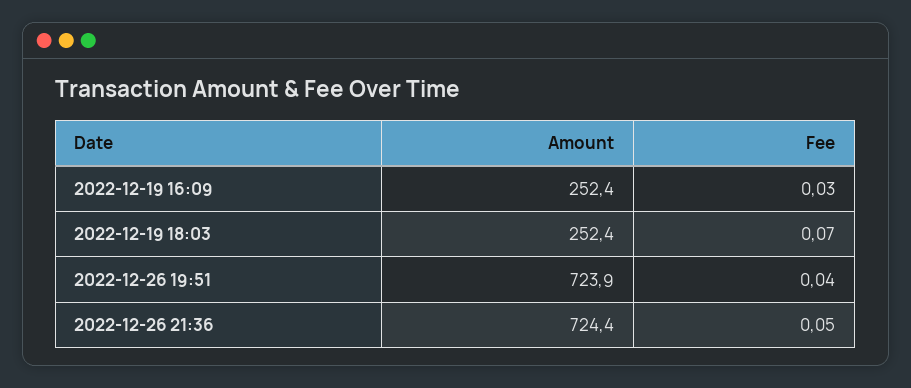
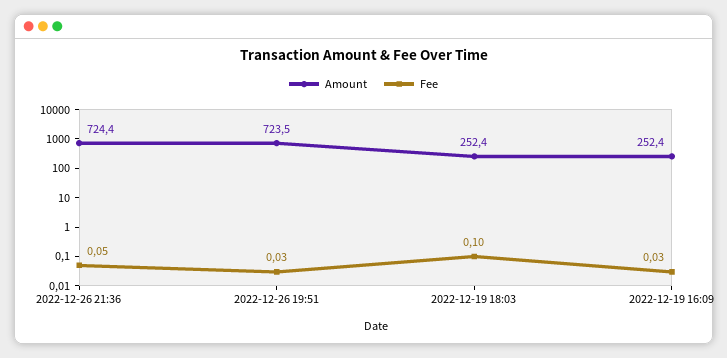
Fee, 2022-12-19 18:03: 0.07 -> 0.1
Amount, 2022-12-26 19:51: 723.9 -> 723.5
Fee, 2022-12-26 19:51: 0.04 -> 0.03

